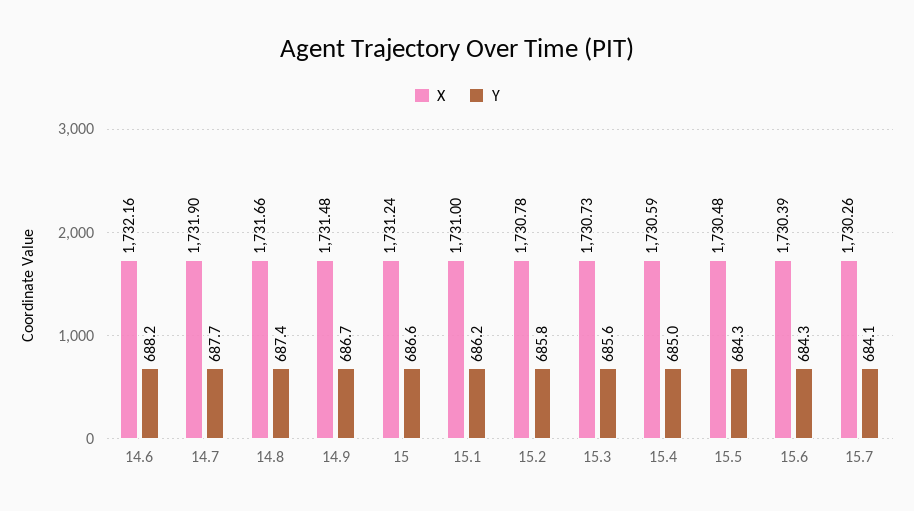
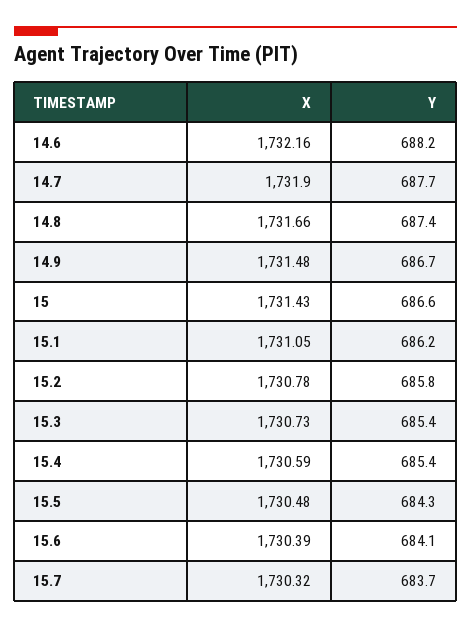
X, 15: 1731.24 -> 1731.43
X, 15.1: 1731 -> 1731.05
Y, 15.3: 685.6 -> 685.4
Y, 15.4: 685 -> 685.4
Y, 15.6: 684.3 -> 684.1
X, 15.7: 1730.26 -> 1730.32
Y, 15.7: 684.1 -> 683.7

